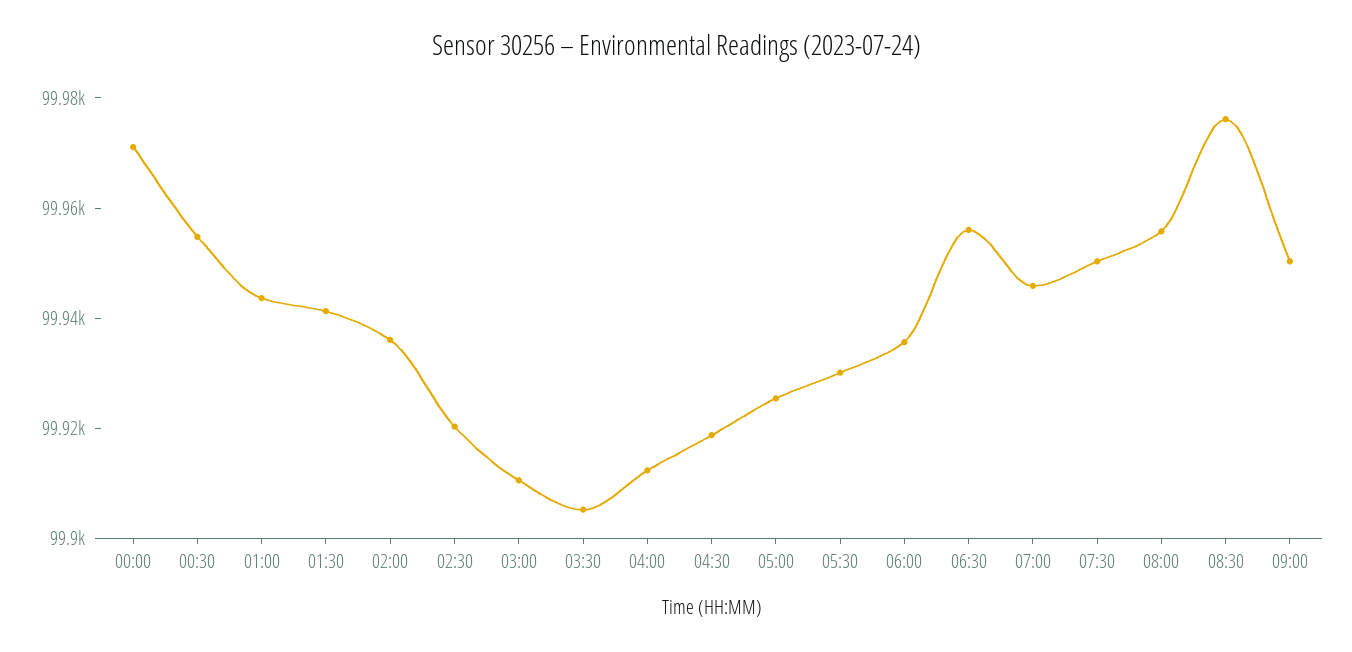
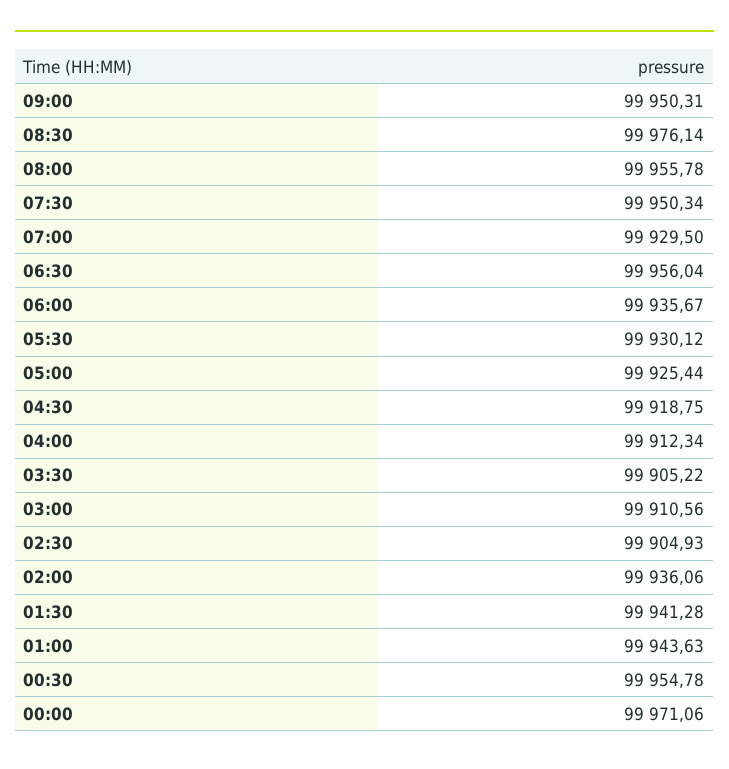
02:30: 99920 -> 99904.93
07:00: 99945 -> 99929.5

